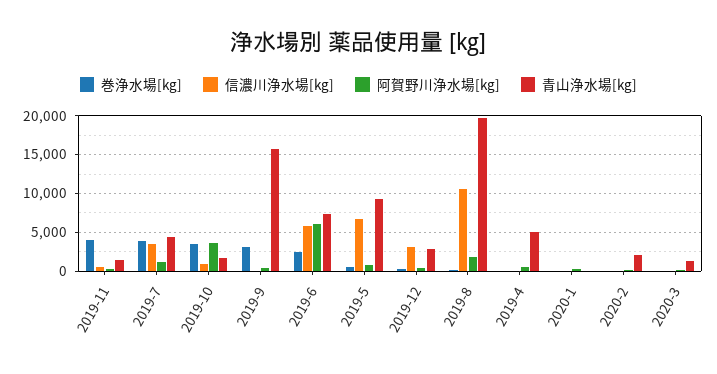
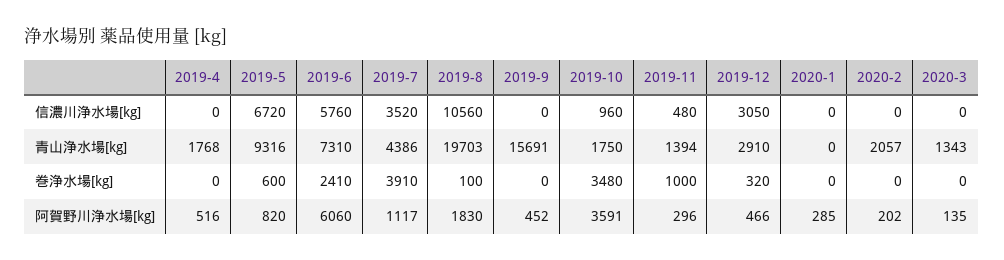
巻浄水場[kg], 2019-11: 4000 -> 1000
巻浄水場[kg], 2019-9: 3000 -> 0
青山浄水場[kg], 2019-4: 5000 -> 1768

